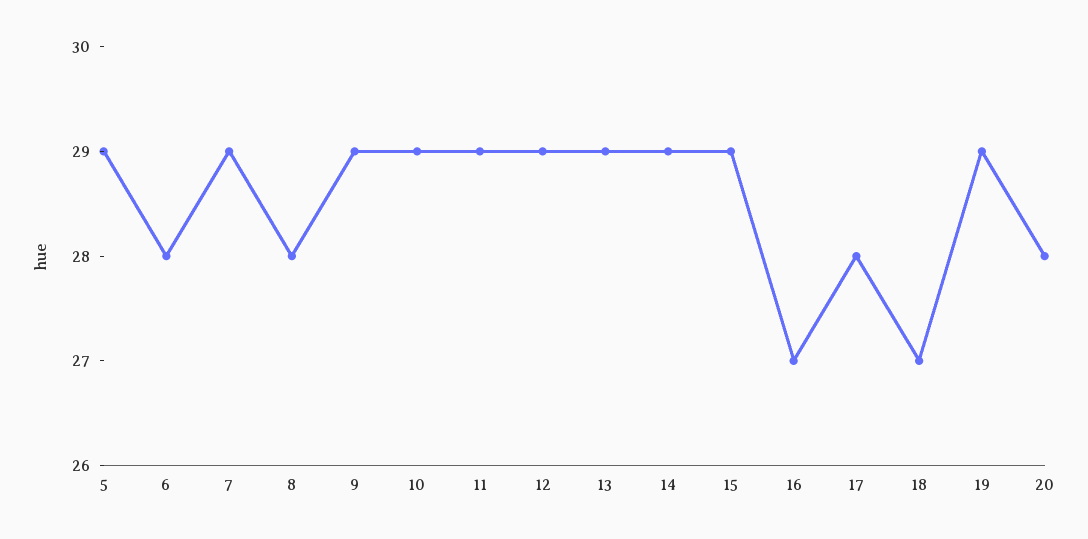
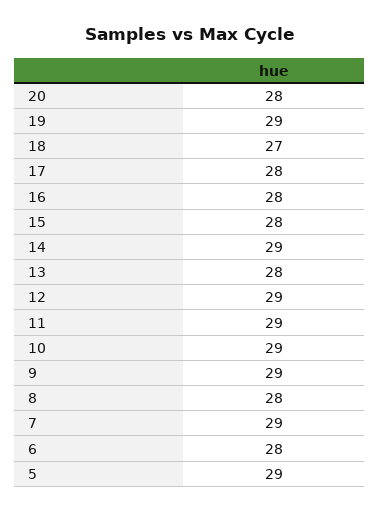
13: 29 -> 28
15: 29 -> 28
16: 27 -> 28

